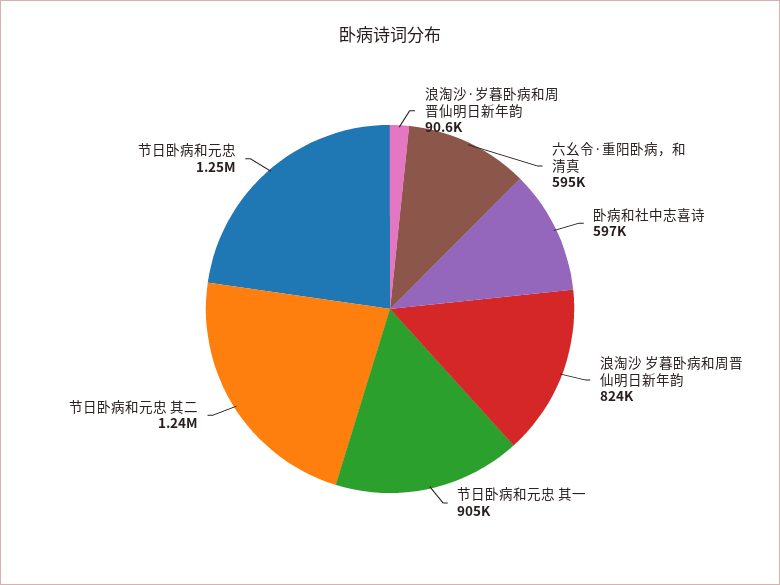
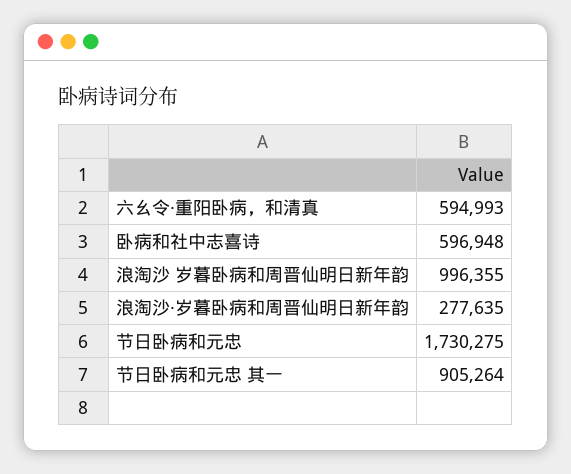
浪淘沙·岁暮卧病和周晋仙明日新年韵: 90600 -> 277635
浪淘沙 岁暮卧病和周晋仙明日新年韵: 824000 -> 996355
节日卧病和元忠 其二: 1240000 -> none
节日卧病和元忠: 1250000 -> 1730275

